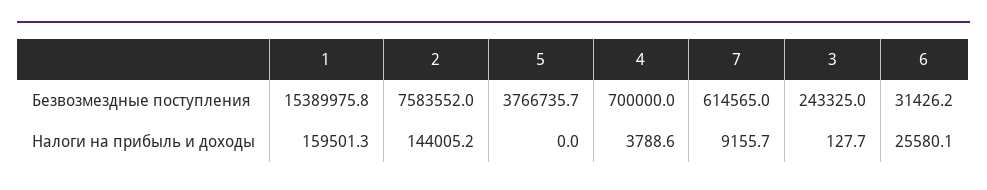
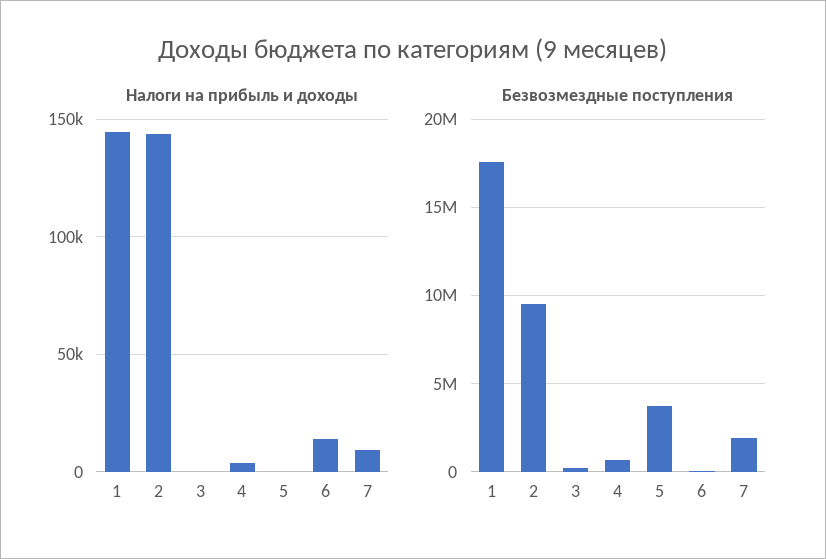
Безвозмездные поступления, 1: 15389975.8 -> 17500000
Безвозмездные поступления, 2: 7583552 -> 9500000
Безвозмездные поступления, 7: 614565 -> 2000000
Налоги на прибыль и доходы, 1: 159501.3 -> 145000
Налоги на прибыль и доходы, 6: 25580.1 -> 15000

